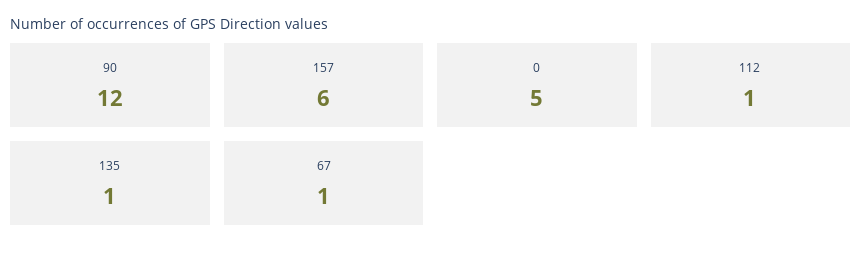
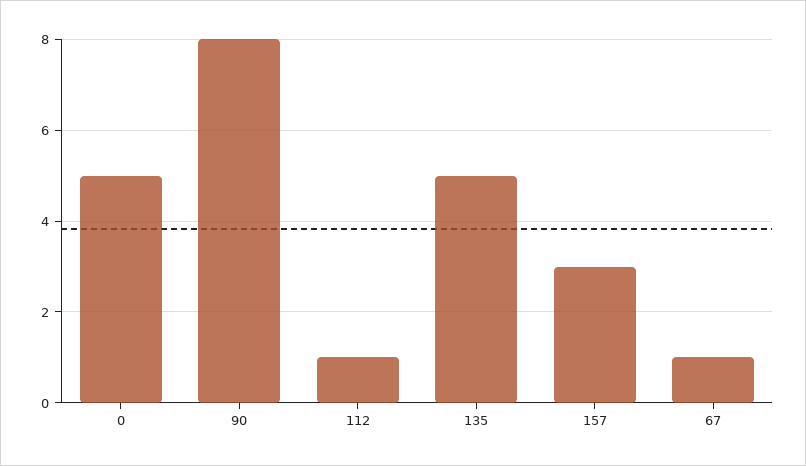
90: 12 -> 8
157: 6 -> 3
135: 1 -> 5

